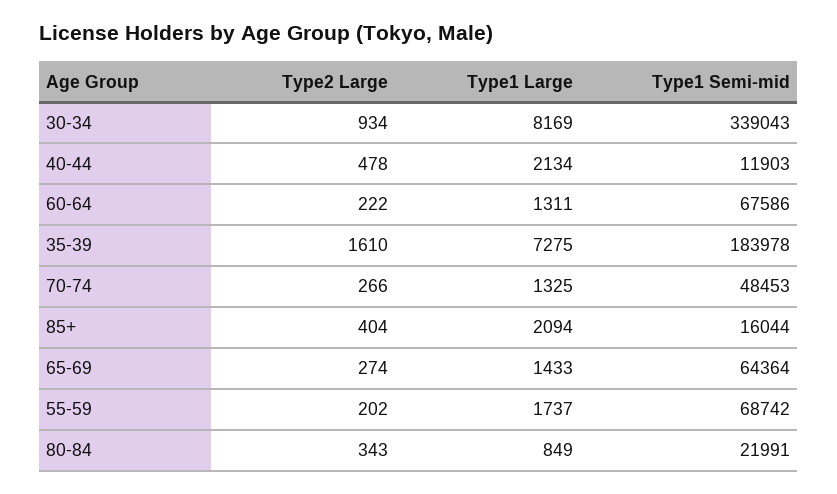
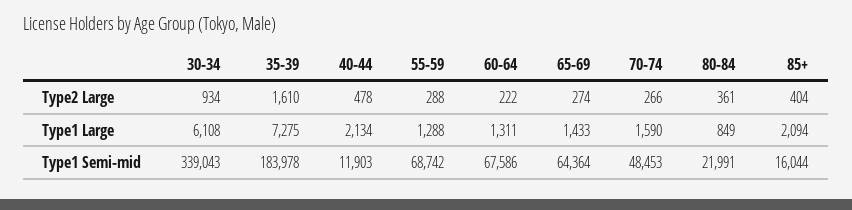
Type1 Large, 30-34: 8169 -> 6108
Type1 Large, 70-74: 1325 -> 1590
Type2 Large, 55-59: 202 -> 288
Type1 Large, 55-59: 1737 -> 1288
Type2 Large, 80-84: 343 -> 361

